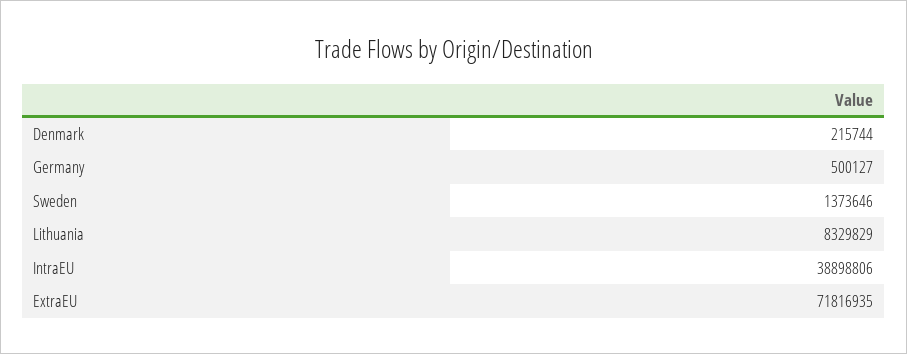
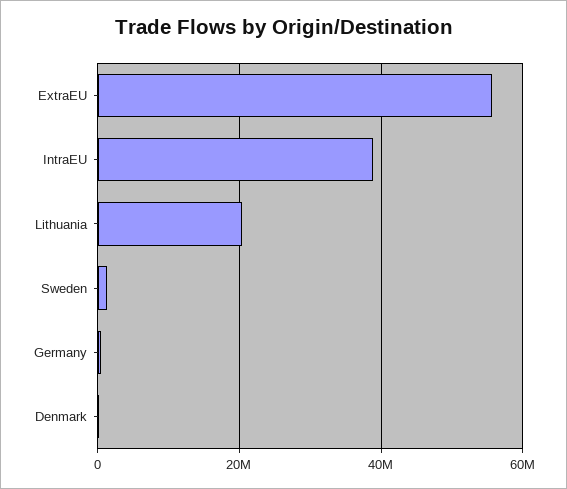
Lithuania: 8329829 -> 20000000
ExtraEU: 71816935 -> 56000000

